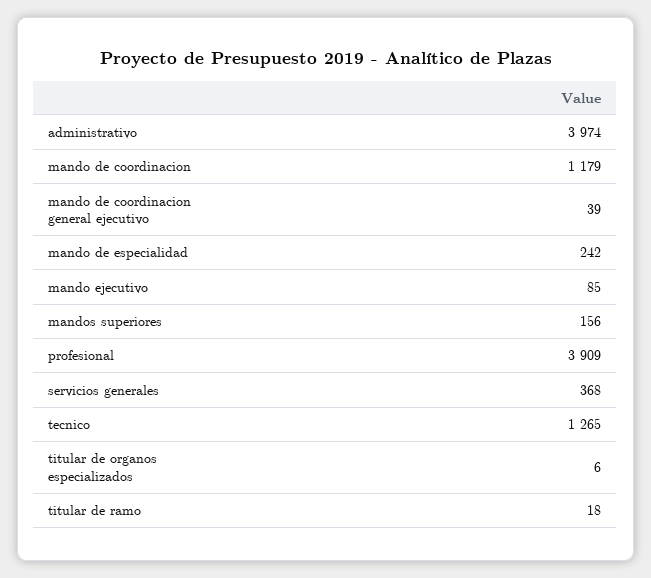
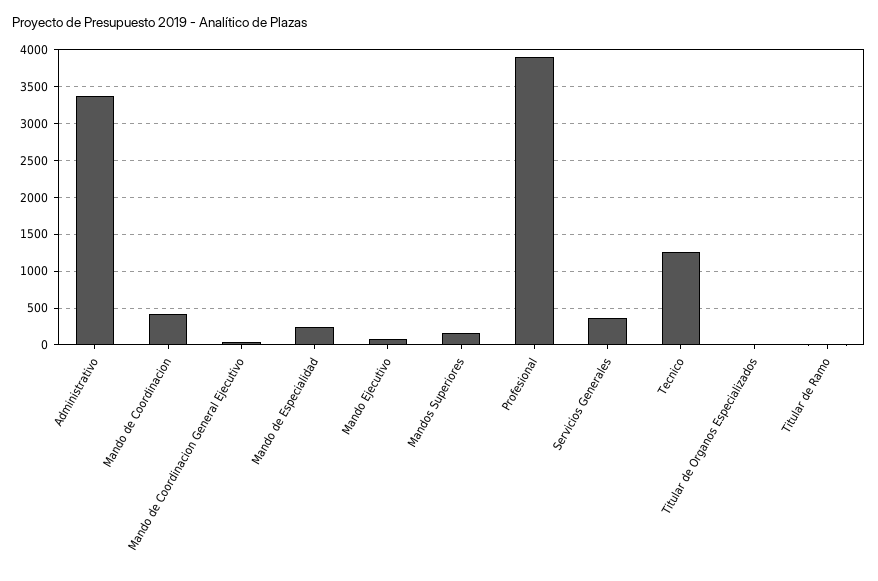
administrativo: 3974 -> 3400
mando de coordinacion: 1179 -> 400

